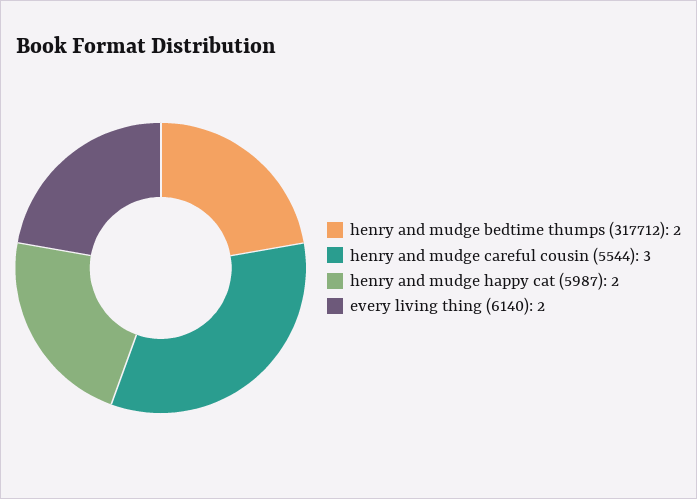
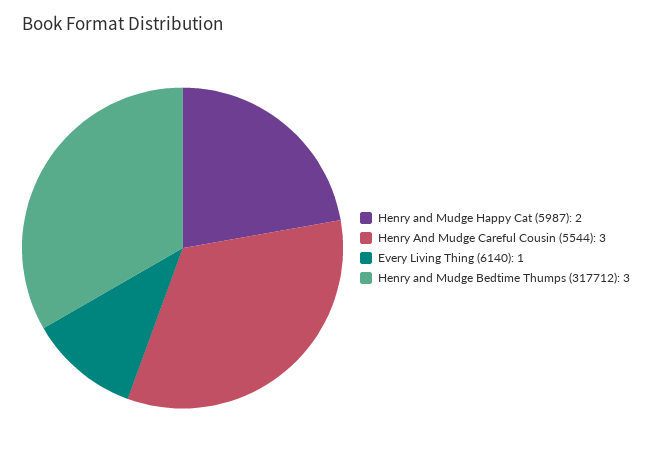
henry and mudge bedtime thumps (317712): 2 -> 3
every living thing (6140): 2 -> 1

